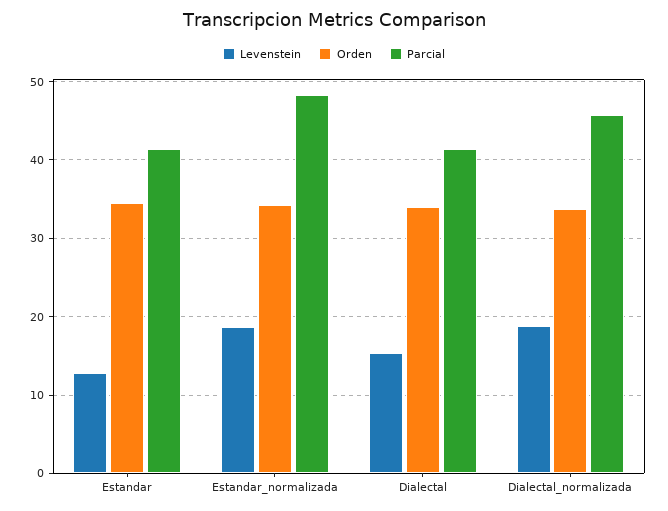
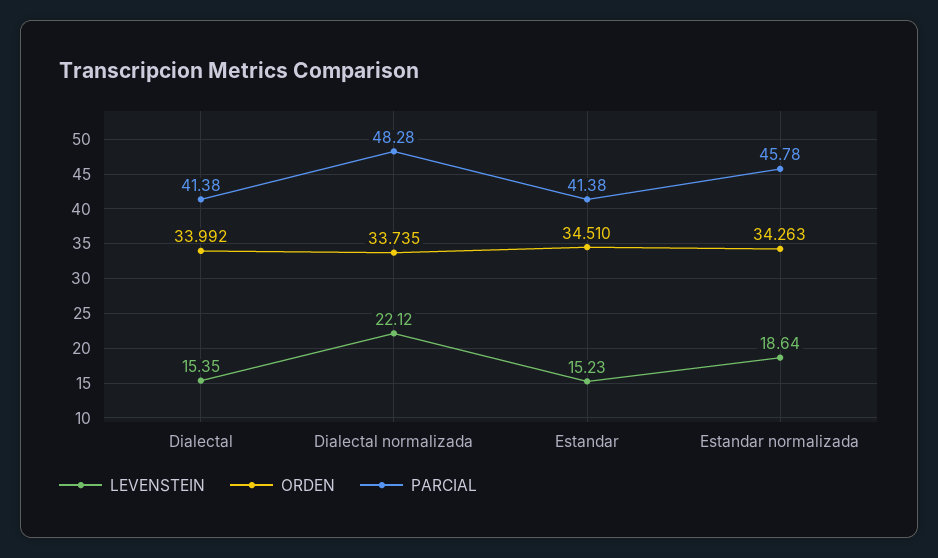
Levenstein, Estandar: 13 -> 15.23
Parcial, Estandar_normalizada: 48 -> 45.78
Levenstein, Dialectal_normalizada: 19 -> 22.12
Parcial, Dialectal_normalizada: 46 -> 48.28

